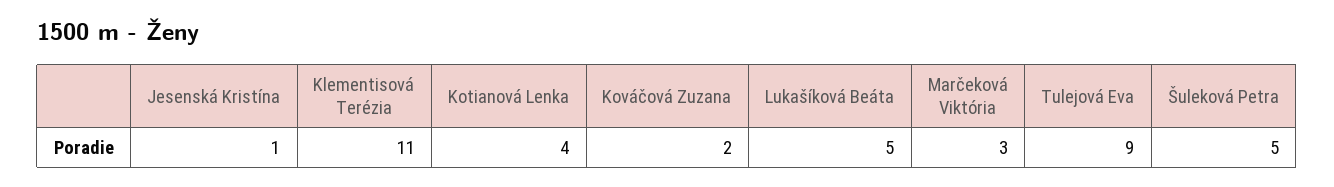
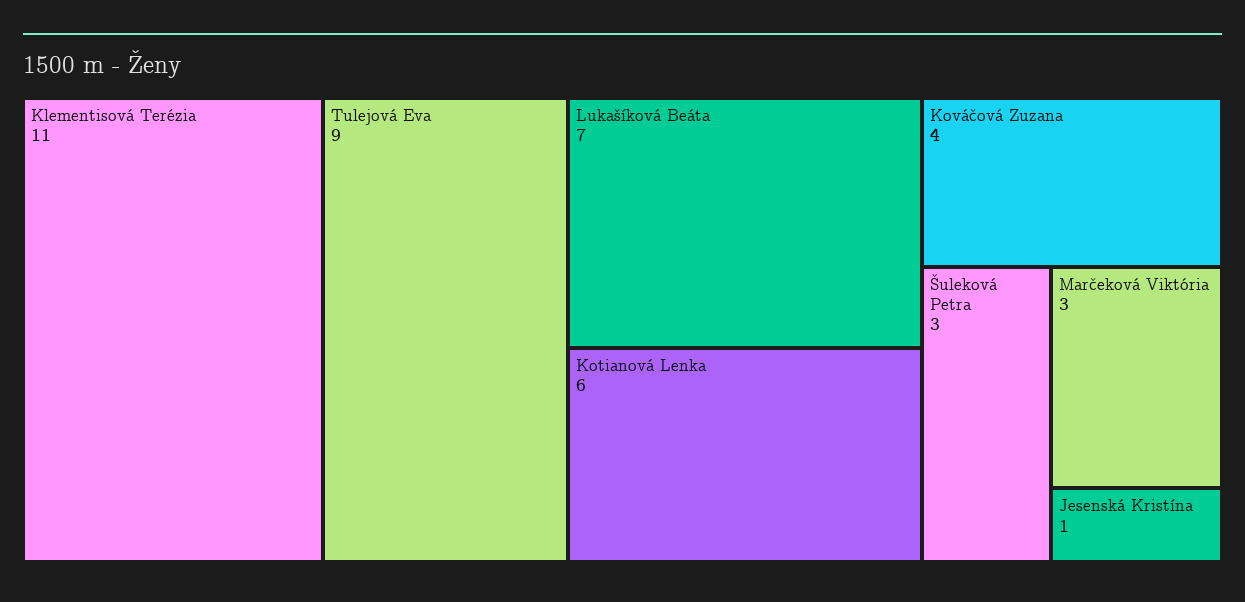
Kotianová Lenka: 4 -> 6
Kováčová Zuzana: 2 -> 4
Lukašíková Beáta: 5 -> 7
Šuleková Petra: 5 -> 3

